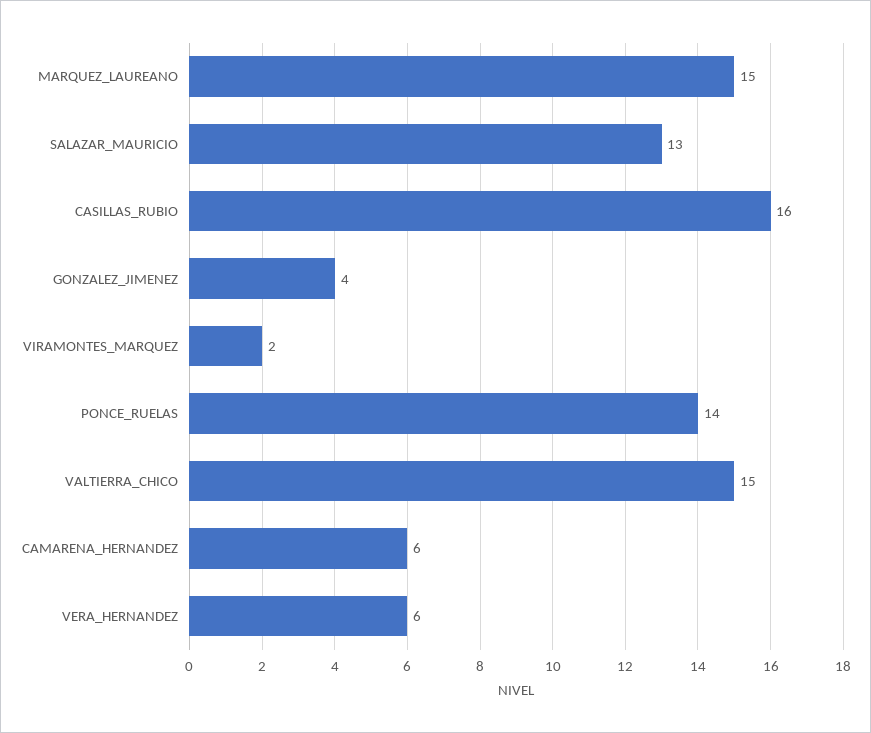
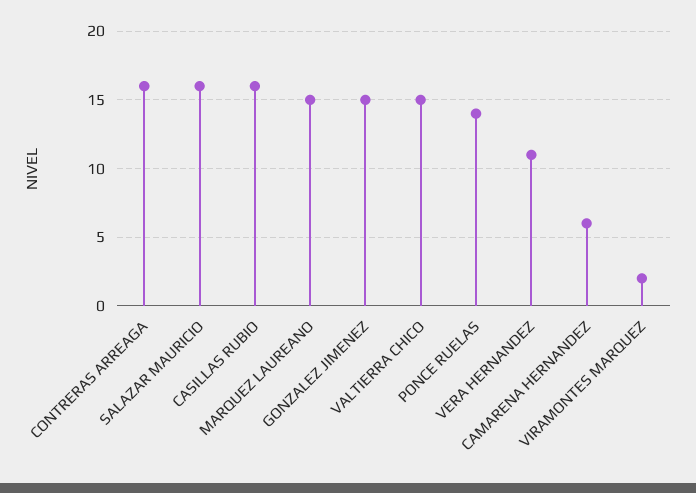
SALAZAR_MAURICIO: 13 -> 16
GONZALEZ_JIMENEZ: 4 -> 15
VERA_HERNANDEZ: 6 -> 11
CONTRERAS ARREAGA: none -> 16

